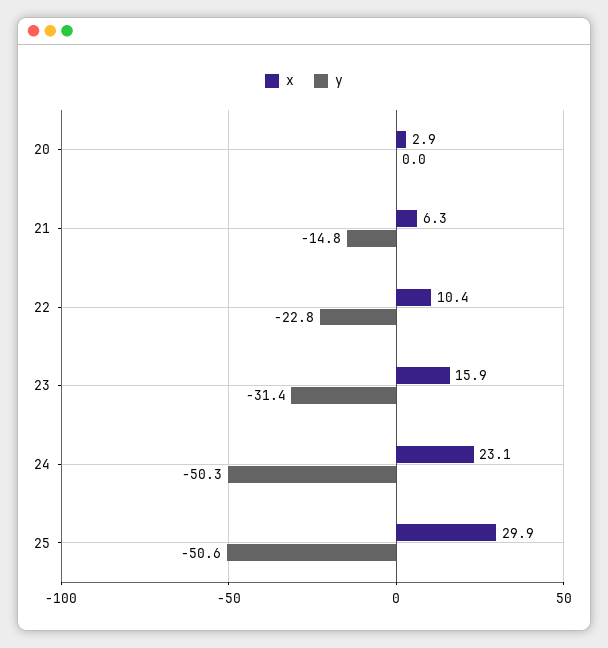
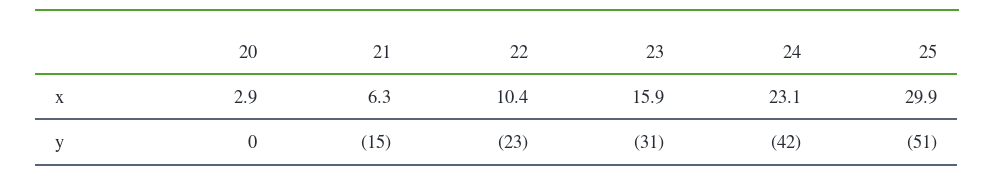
y, 24: -50.3 -> -42

